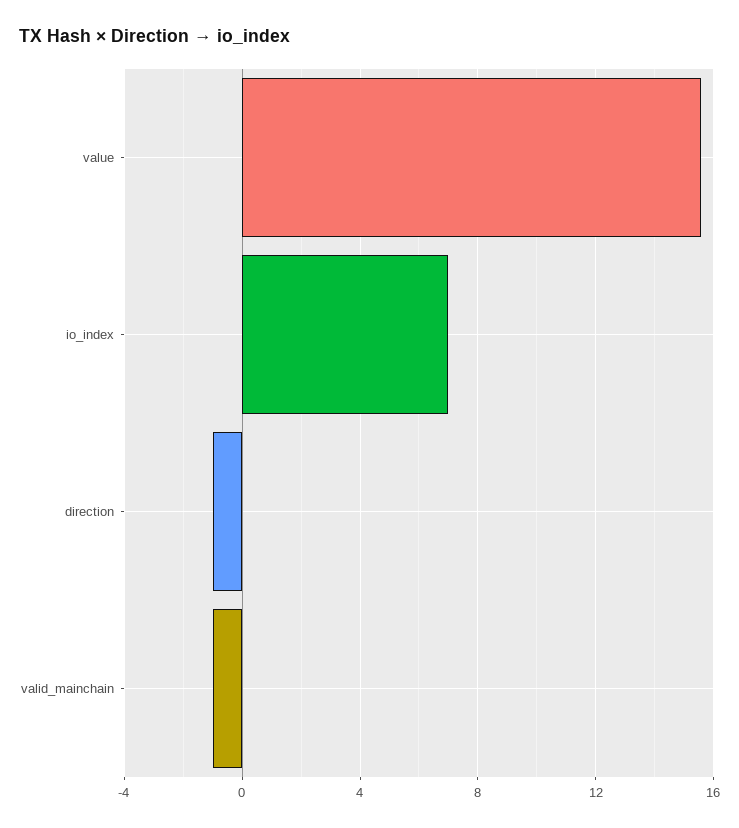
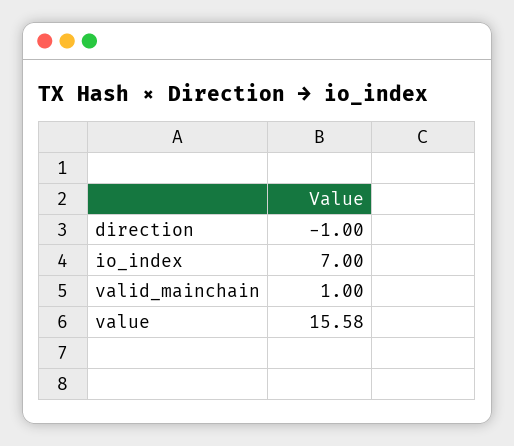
valid_mainchain: -1 -> 1

